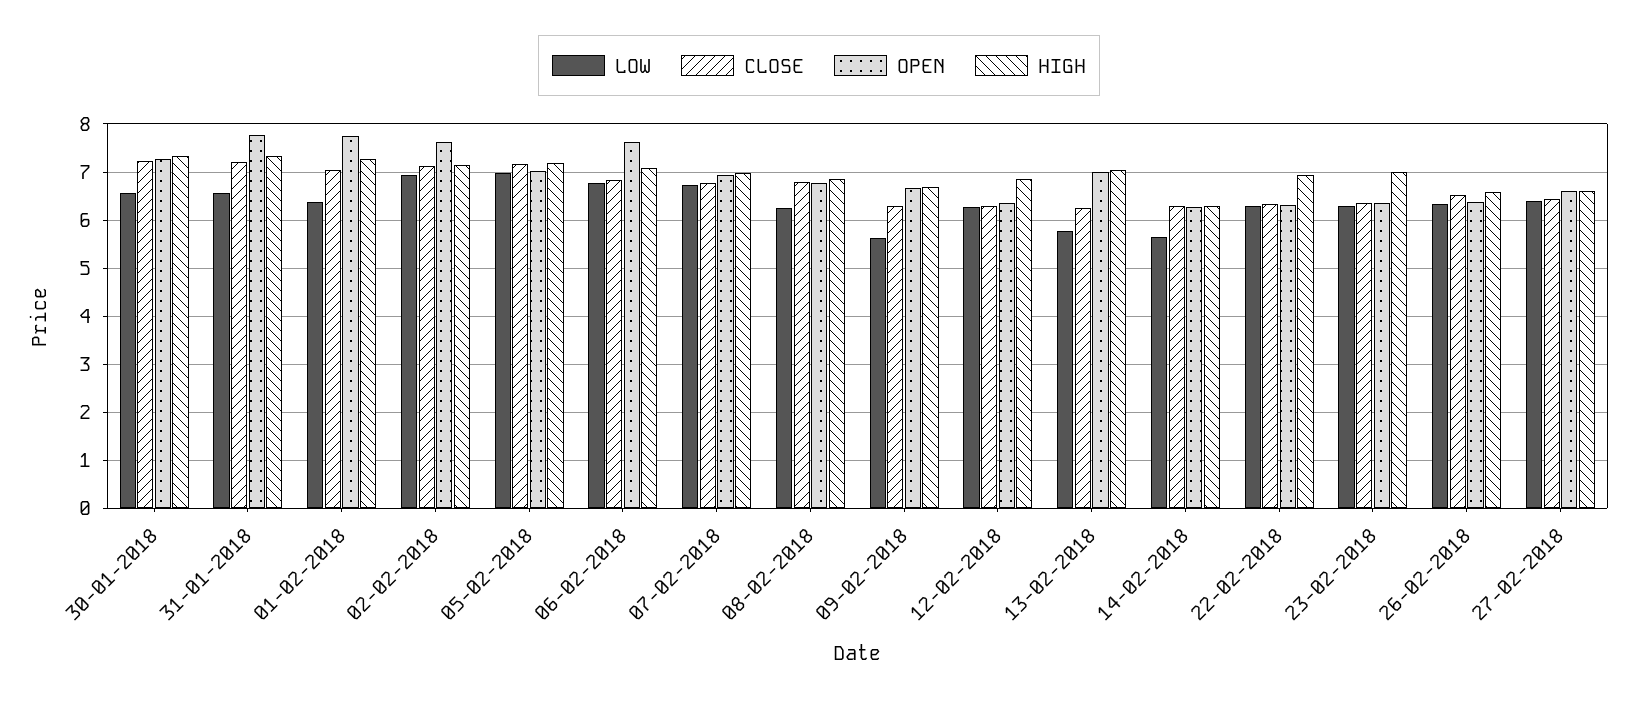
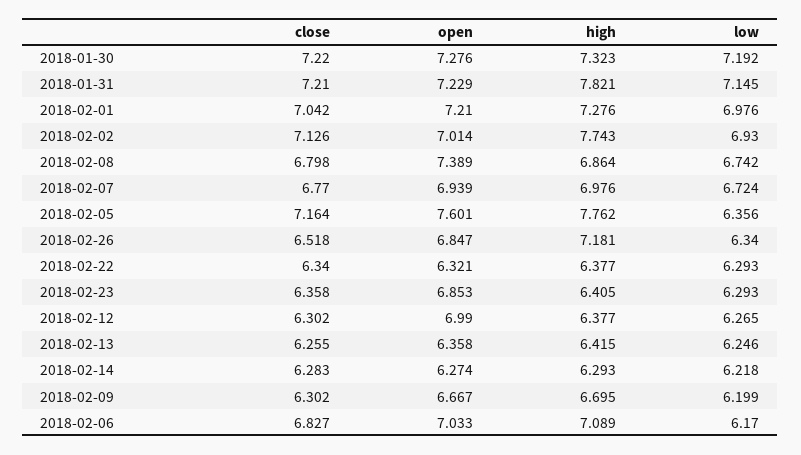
LOW, 30-01-2018: 6.6 -> 7.192
LOW, 31-01-2018: 6.6 -> 7.145
OPEN, 31-01-2018: 7.8 -> 7.229
HIGH, 31-01-2018: 7.4 -> 7.821
LOW, 01-02-2018: 6.4 -> 6.976
OPEN, 01-02-2018: 7.8 -> 7.21
OPEN, 02-02-2018: 7.6 -> 7.014
HIGH, 02-02-2018: 7.2 -> 7.743
LOW, 05-02-2018: 7 -> 6.356
OPEN, 05-02-2018: 7 -> 7.601
HIGH, 05-02-2018: 7.2 -> 7.762
LOW, 06-02-2018: 6.8 -> 6.17
OPEN, 06-02-2018: 7.6 -> 7.033
LOW, 08-02-2018: 6.2 -> 6.742
OPEN, 08-02-2018: 6.8 -> 7.389
LOW, 09-02-2018: 5.6 -> 6.199
OPEN, 12-02-2018: 6.4 -> 6.99
HIGH, 12-02-2018: 6.8 -> 6.377
LOW, 13-02-2018: 5.8 -> 6.246
OPEN, 13-02-2018: 7 -> 6.358
HIGH, 13-02-2018: 7 -> 6.415
LOW, 14-02-2018: 5.6 -> 6.218
HIGH, 22-02-2018: 7 -> 6.377
OPEN, 23-02-2018: 6.4 -> 6.853
HIGH, 23-02-2018: 7 -> 6.405
OPEN, 26-02-2018: 6.4 -> 6.847
HIGH, 26-02-2018: 6.6 -> 7.181
LOW, 27-02-2018: 6.4 -> none
CLOSE, 27-02-2018: 6.4 -> none
OPEN, 27-02-2018: 6.6 -> none
HIGH, 27-02-2018: 6.6 -> none

